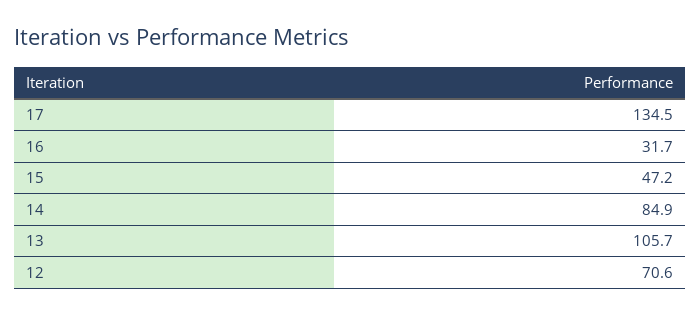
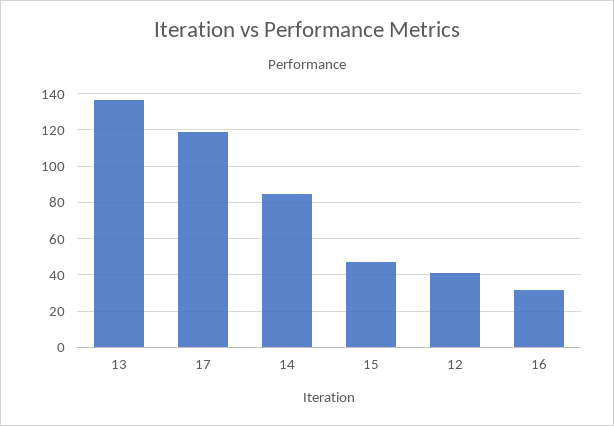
17: 134.5 -> 120
13: 105.7 -> 135
12: 70.6 -> 40

